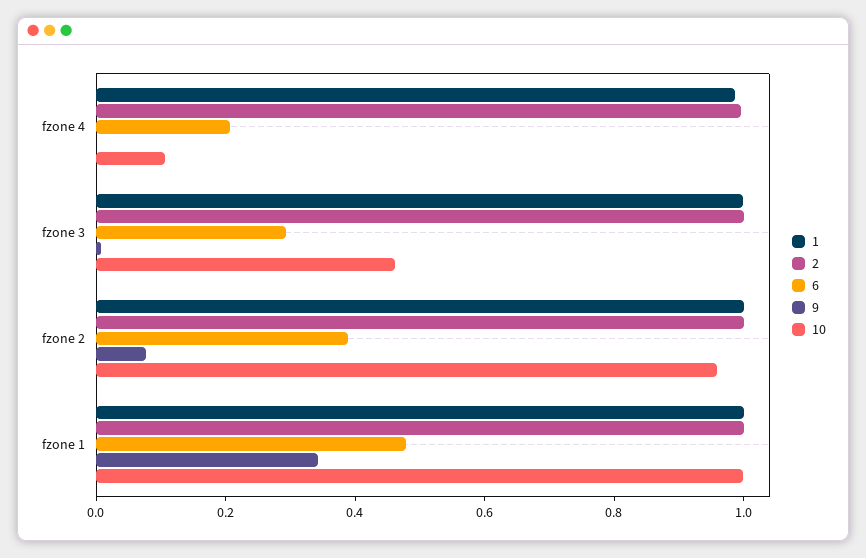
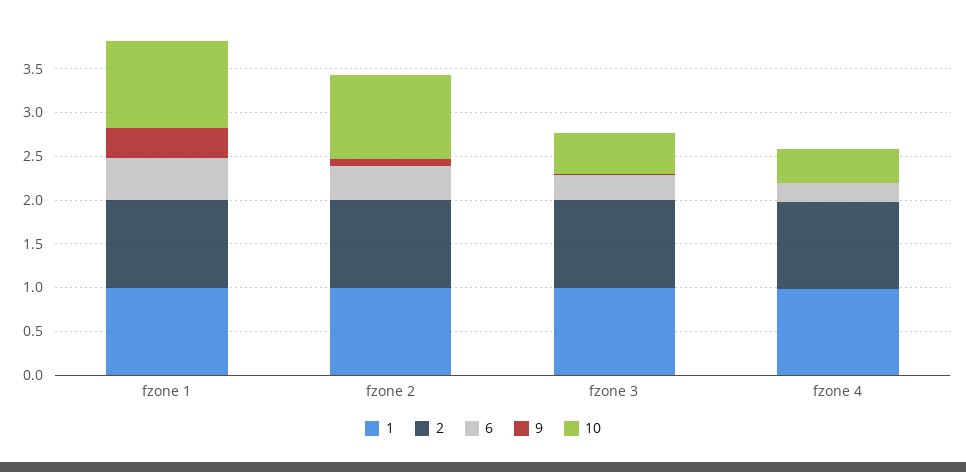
10, fzone 4: 0.1 -> 0.4

